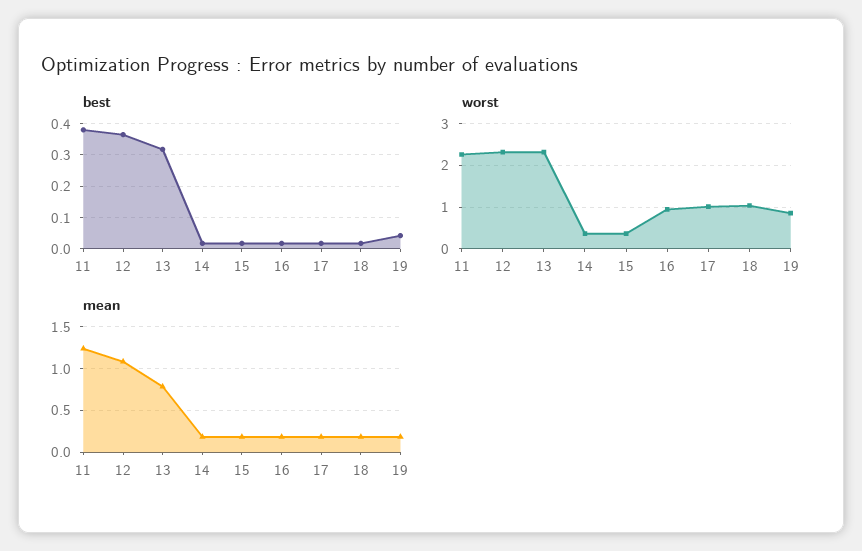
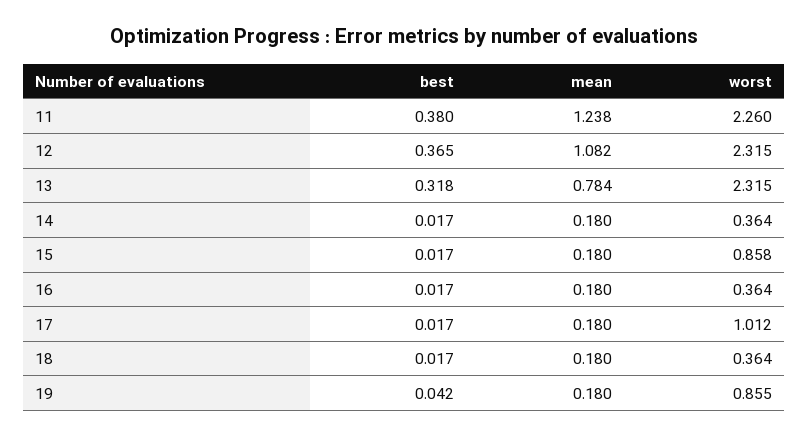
worst, 15: 0.4 -> 0.858
worst, 16: 1 -> 0.364
worst, 18: 1 -> 0.364

